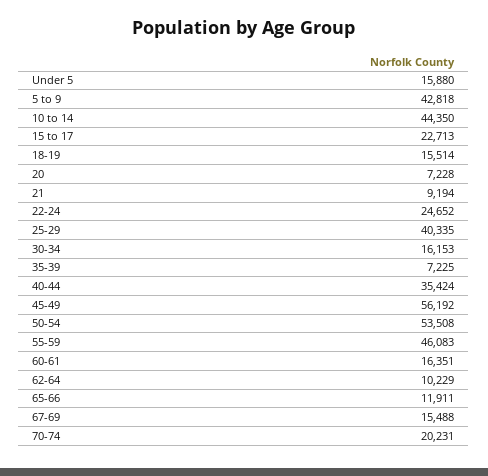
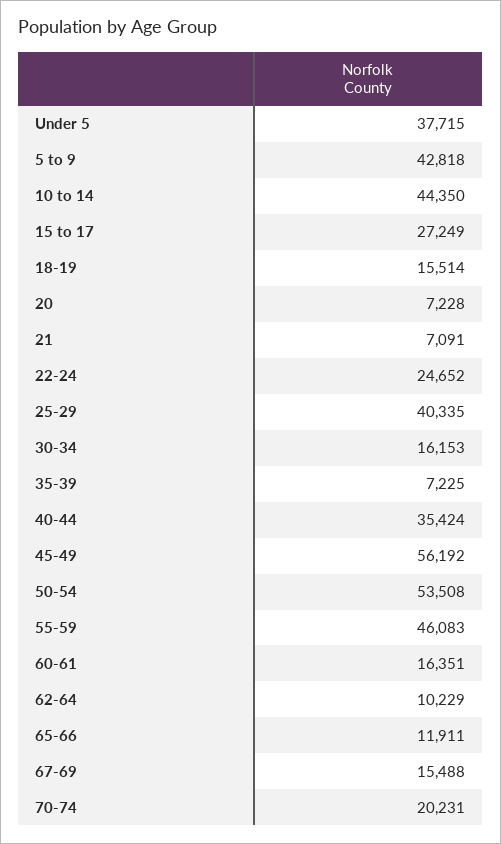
Under 5: 15880 -> 37715
15 to 17: 22713 -> 27249
21: 9194 -> 7091

